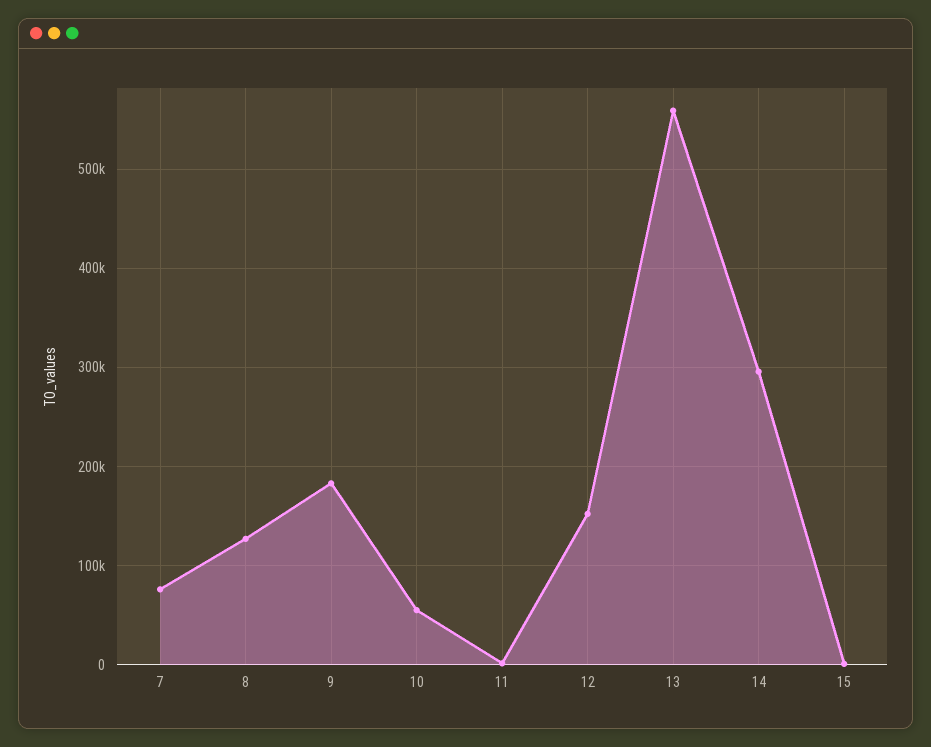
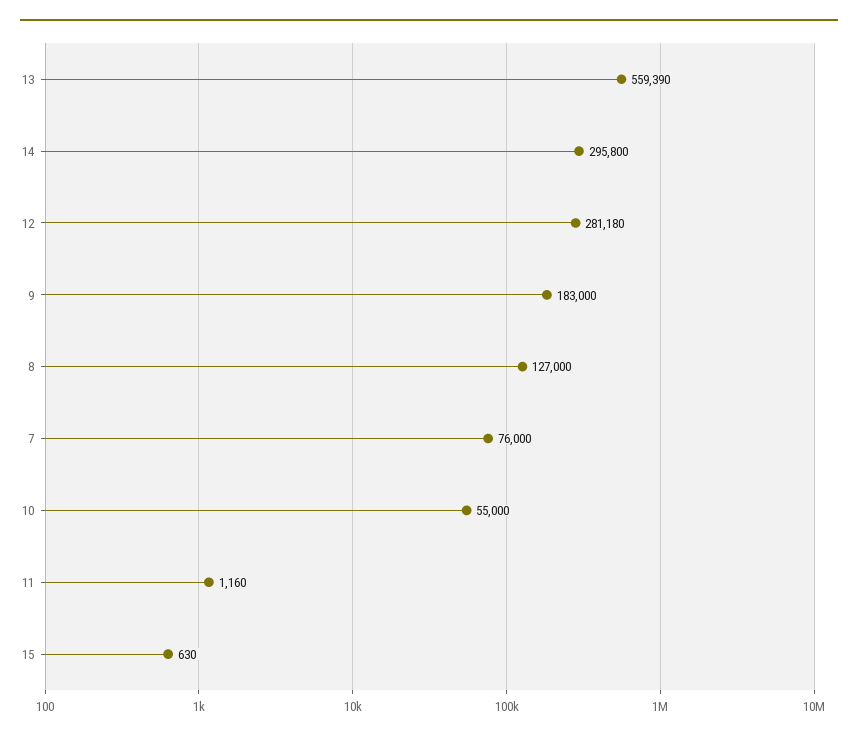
12: 150000 -> 281180

